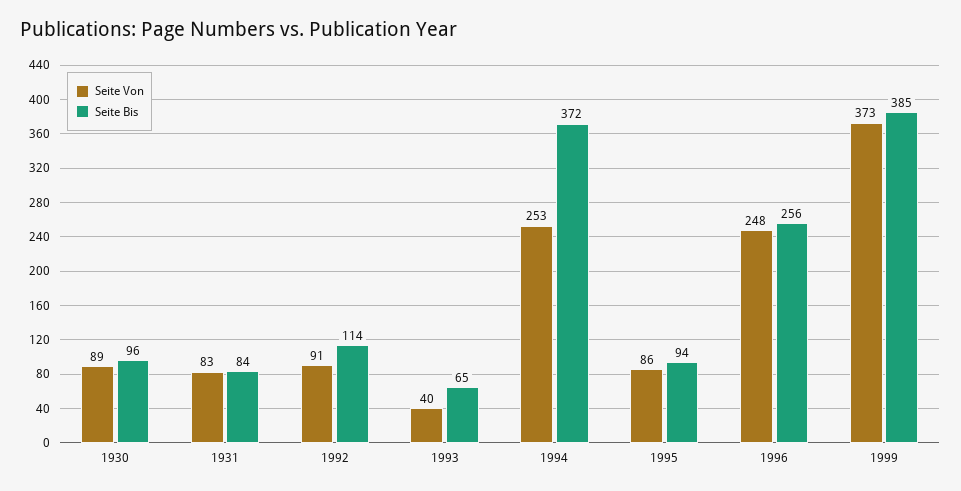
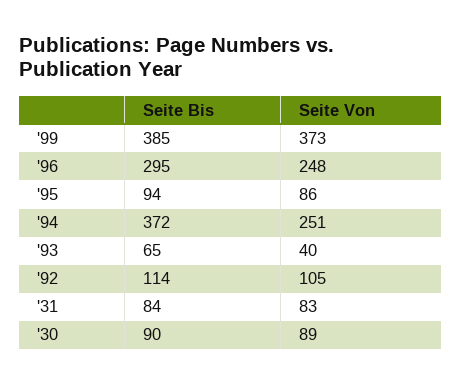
Seite Bis, 1930: 96 -> 90
Seite Von, 1992: 91 -> 105
Seite Von, 1994: 253 -> 251
Seite Bis, 1996: 256 -> 295

